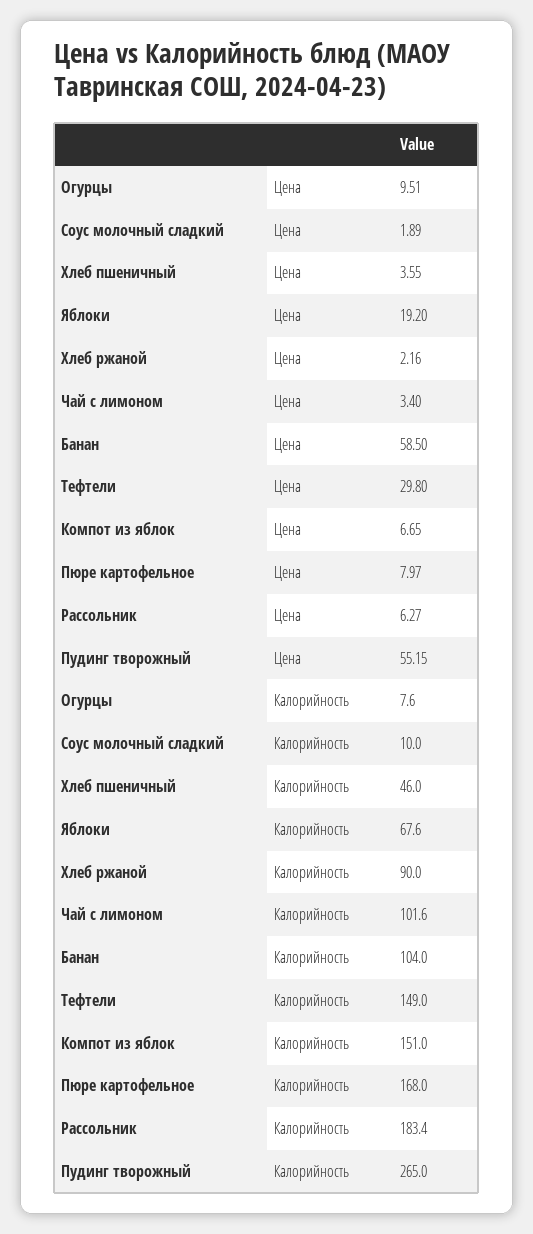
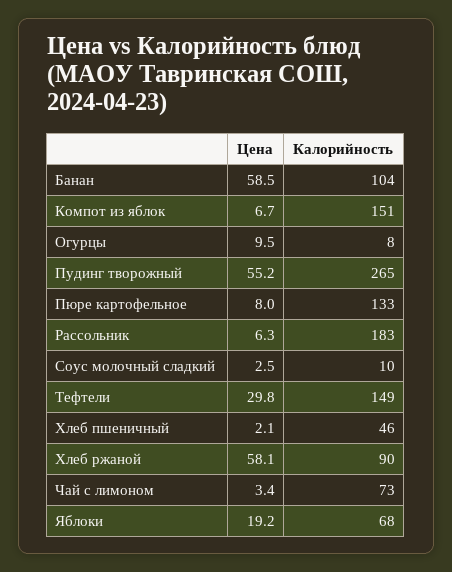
Соус молочный сладкий, Цена: 1.89 -> 2.5
Хлеб пшеничный, Цена: 3.55 -> 2.1
Хлеб ржаной, Цена: 2.16 -> 58.1
Чай с лимоном, Калорийность: 101.6 -> 73
Пюре картофельное, Калорийность: 168 -> 133

